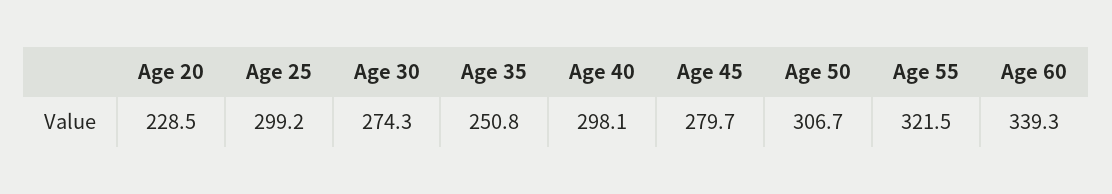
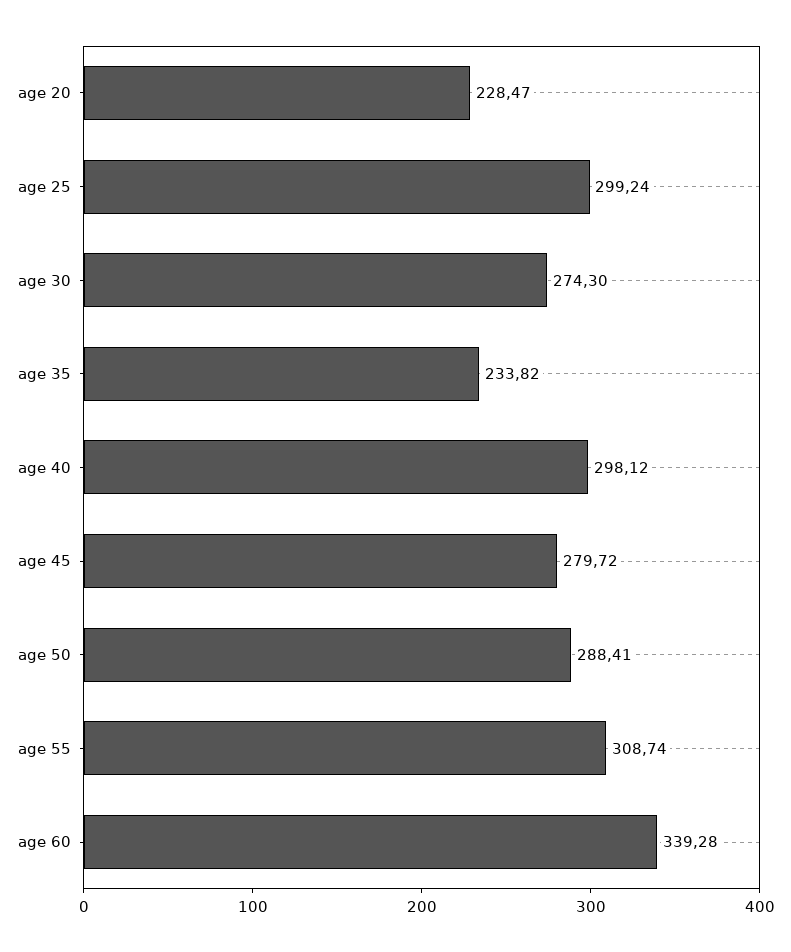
Age 35: 250.8 -> 233.82
Age 50: 306.7 -> 288.41
Age 55: 321.5 -> 308.74

